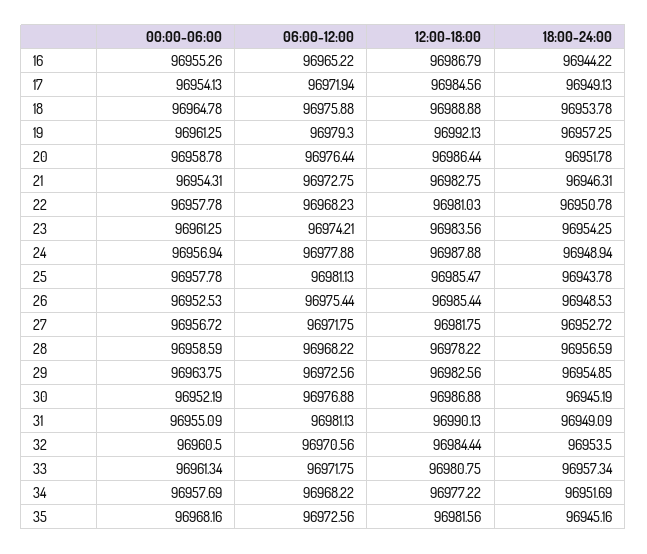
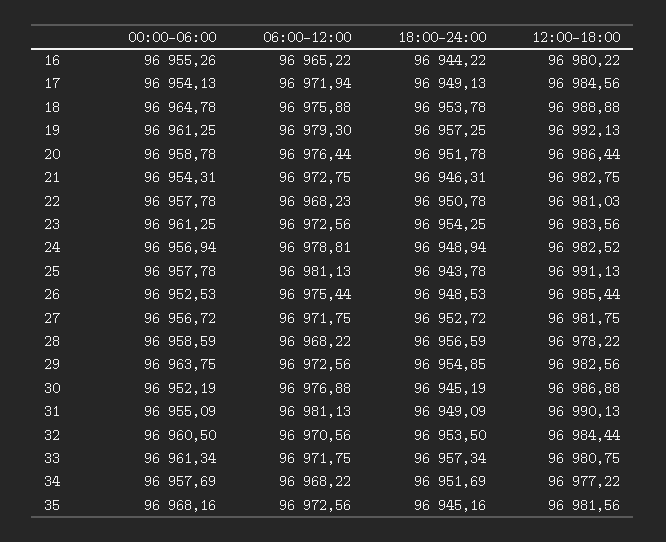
12:00-18:00, 16: 96986.79 -> 96980.22
06:00-12:00, 23: 96974.21 -> 96972.56
06:00-12:00, 24: 96977.88 -> 96978.81
12:00-18:00, 24: 96987.88 -> 96982.52
12:00-18:00, 25: 96985.47 -> 96991.13

